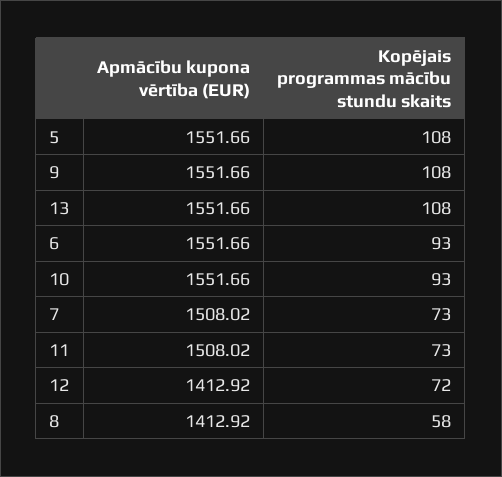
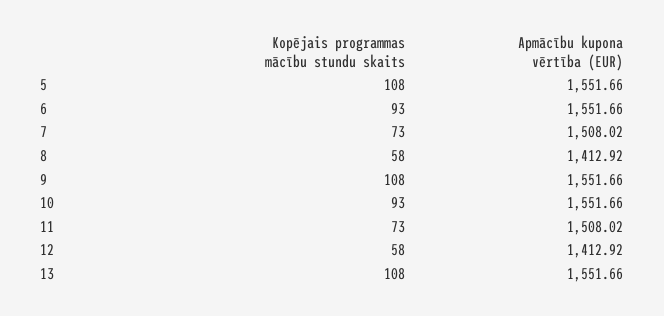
Kopējais programmas mācību stundu skaits, 12: 72 -> 58

